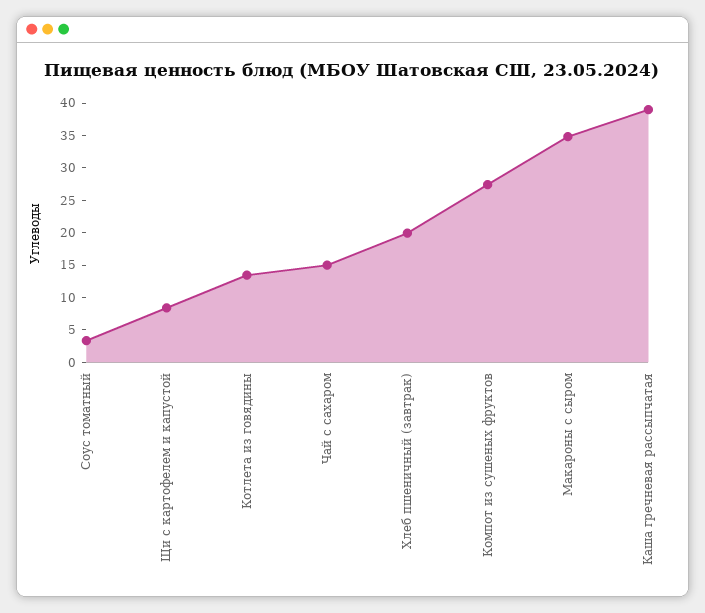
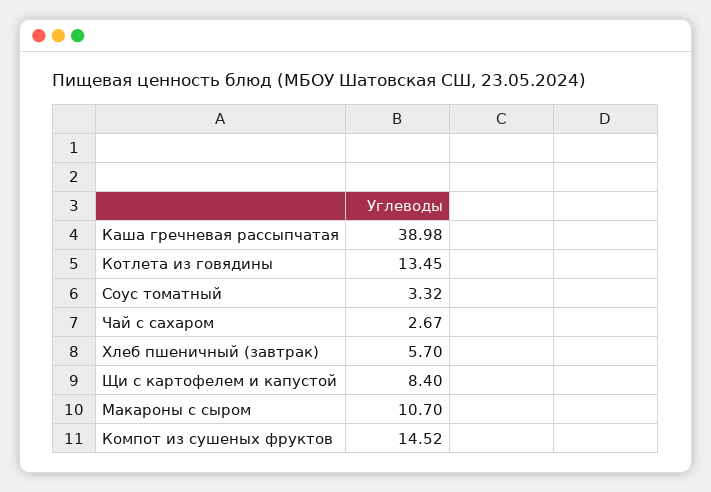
Чай с сахаром: 15 -> 2.67
Хлеб пшеничный (завтрак): 20 -> 5.7
Компот из сушеных фруктов: 27.5 -> 14.52
Макароны с сыром: 35 -> 10.7

